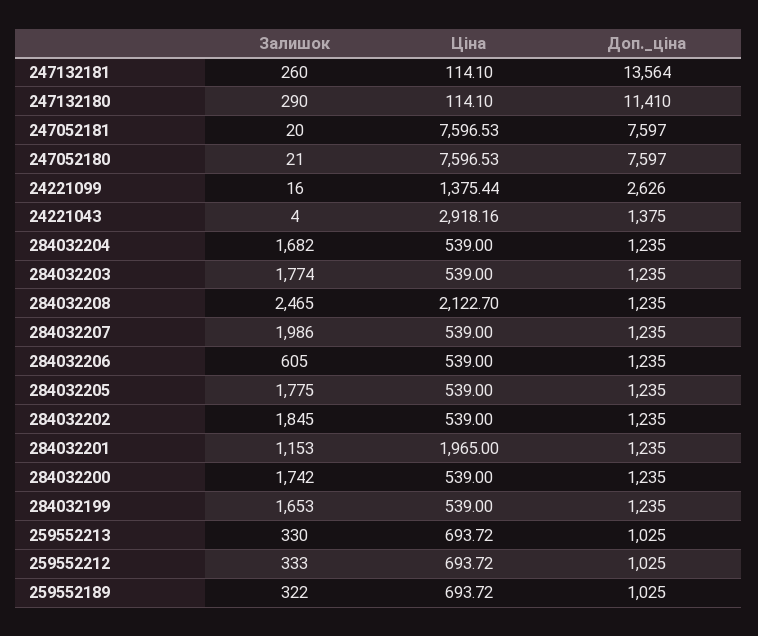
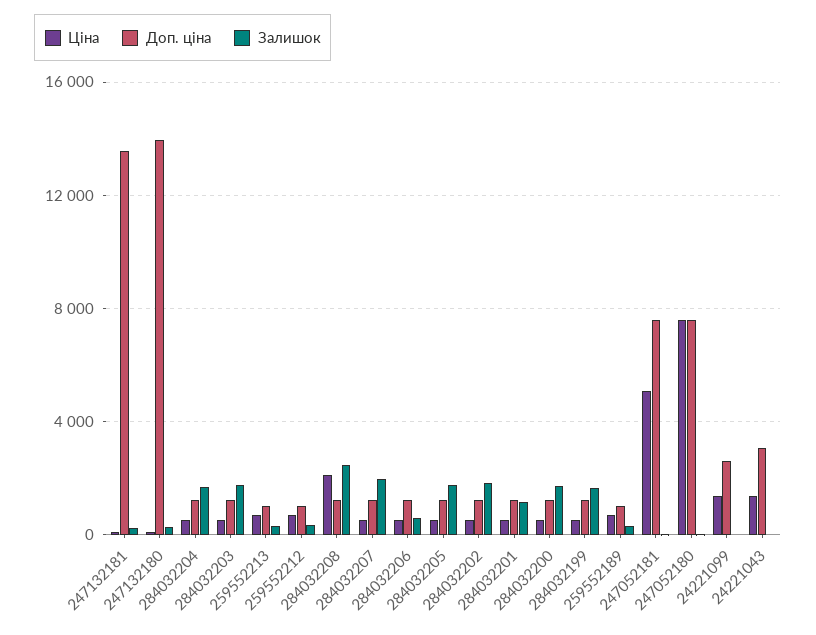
Доп._ціна, 247132180: 11410 -> 14000
Ціна, 247052181: 7596.53 -> 5000
Ціна, 24221043: 2918.16 -> 1500
Доп._ціна, 24221043: 1375 -> 3000
Ціна, 284032201: 1965 -> 500

